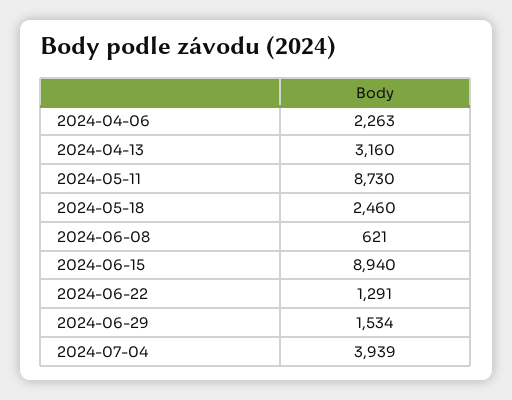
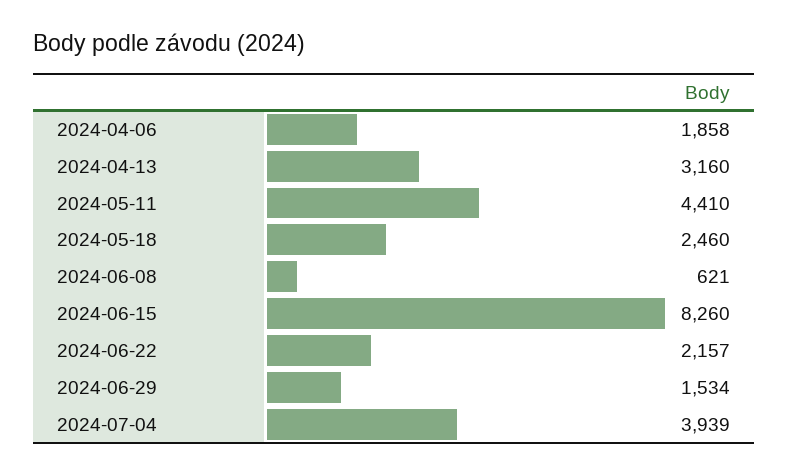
2024-04-06: 2263 -> 1858
2024-05-11: 8730 -> 4410
2024-06-15: 8940 -> 8260
2024-06-22: 1291 -> 2157

